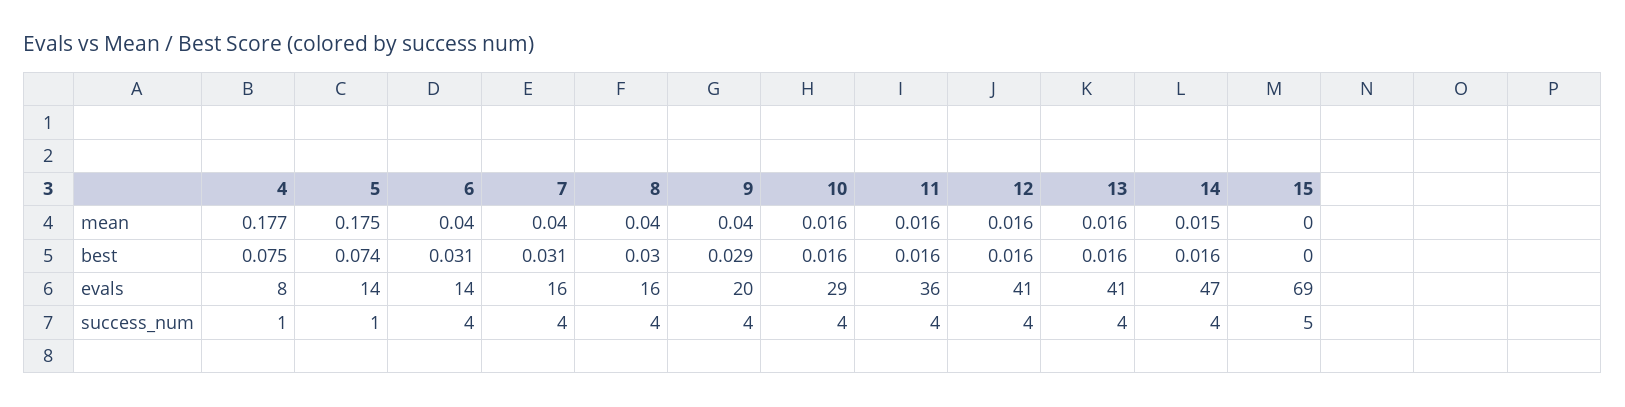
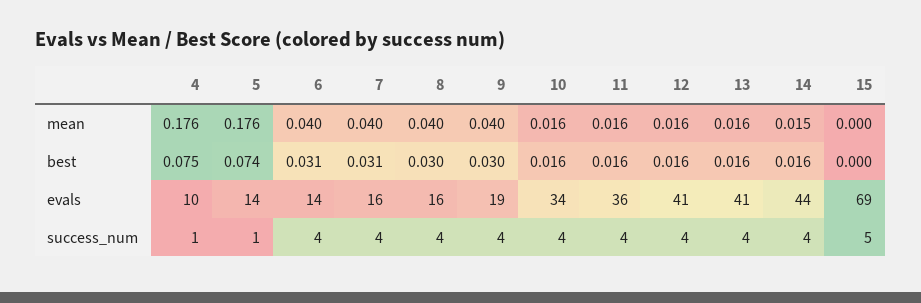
4, mean: 0.177 -> 0.176
5, mean: 0.175 -> 0.176
9, best: 0.029 -> 0.03
4, evals: 8 -> 10
9, evals: 20 -> 19
10, evals: 29 -> 34
14, evals: 47 -> 44

